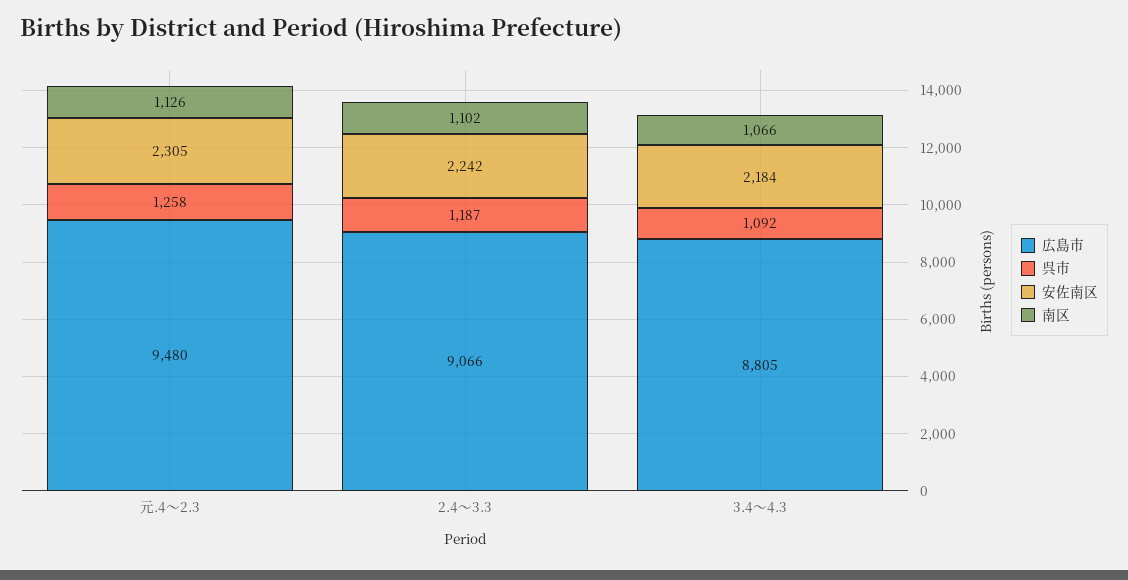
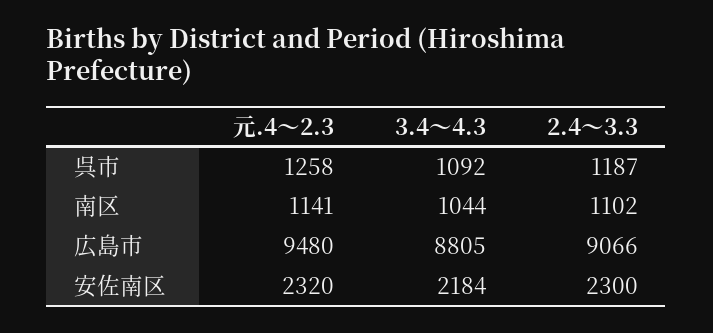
安佐南区, 元.4～2.3: 2305 -> 2320
南区, 元.4～2.3: 1126 -> 1141
安佐南区, 2.4～3.3: 2242 -> 2300
南区, 3.4～4.3: 1066 -> 1044

